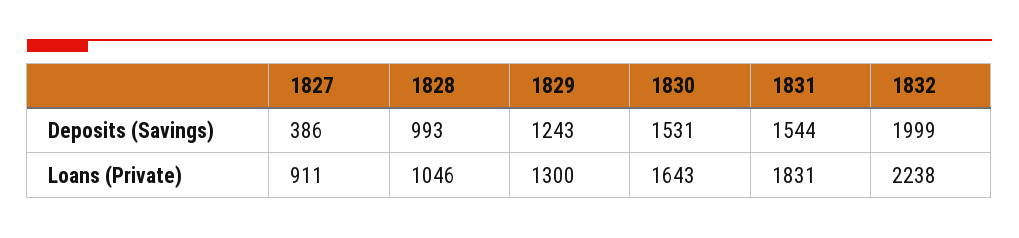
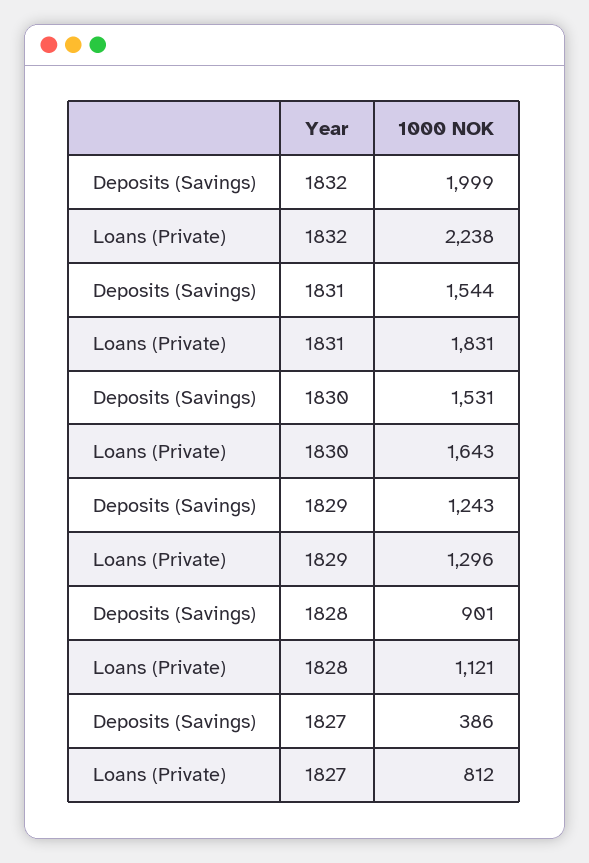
1828, Deposits (Savings): 993 -> 901
1827, Loans (Private): 911 -> 812
1828, Loans (Private): 1046 -> 1121
1829, Loans (Private): 1300 -> 1296

